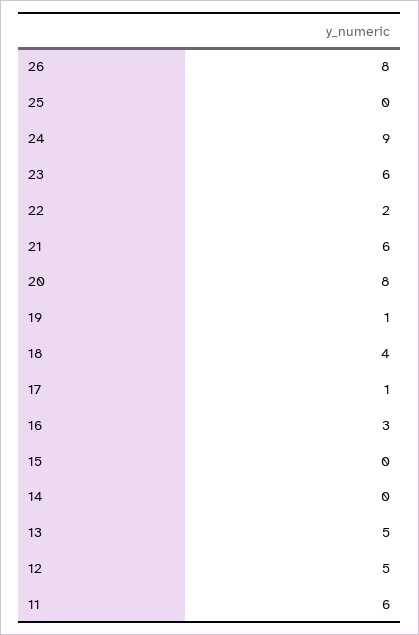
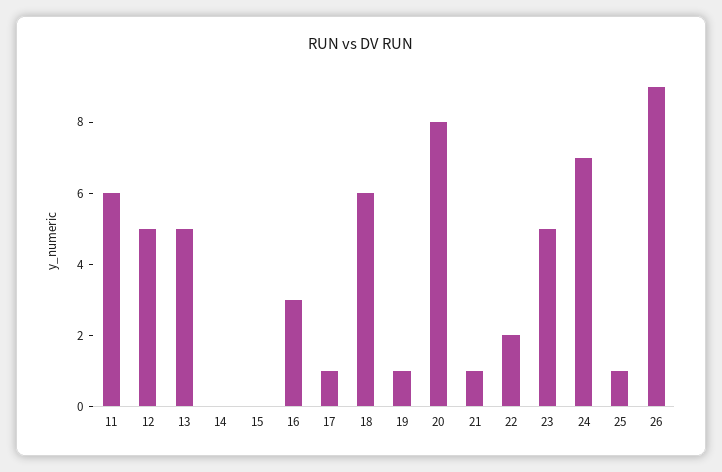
26: 8 -> 9
25: 0 -> 1
24: 9 -> 7
23: 6 -> 5
21: 6 -> 1
18: 4 -> 6

